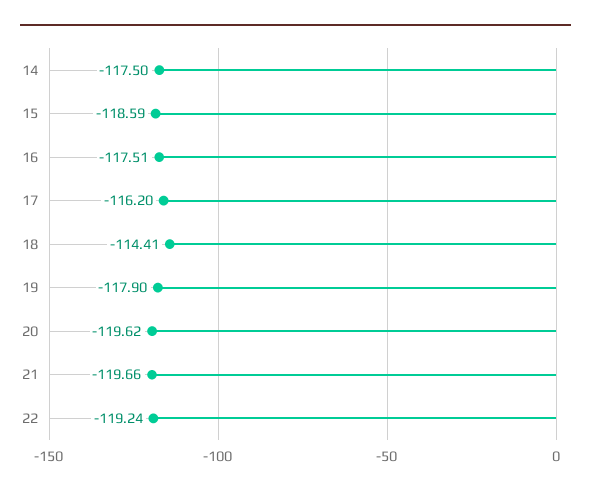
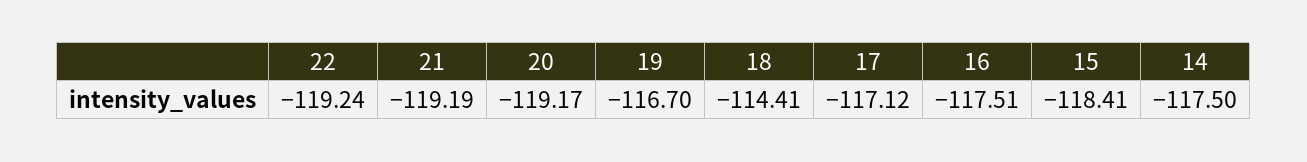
15: -118.59 -> -118.41
17: -116.2 -> -117.12
19: -117.9 -> -116.7
20: -119.62 -> -119.17
21: -119.66 -> -119.19

